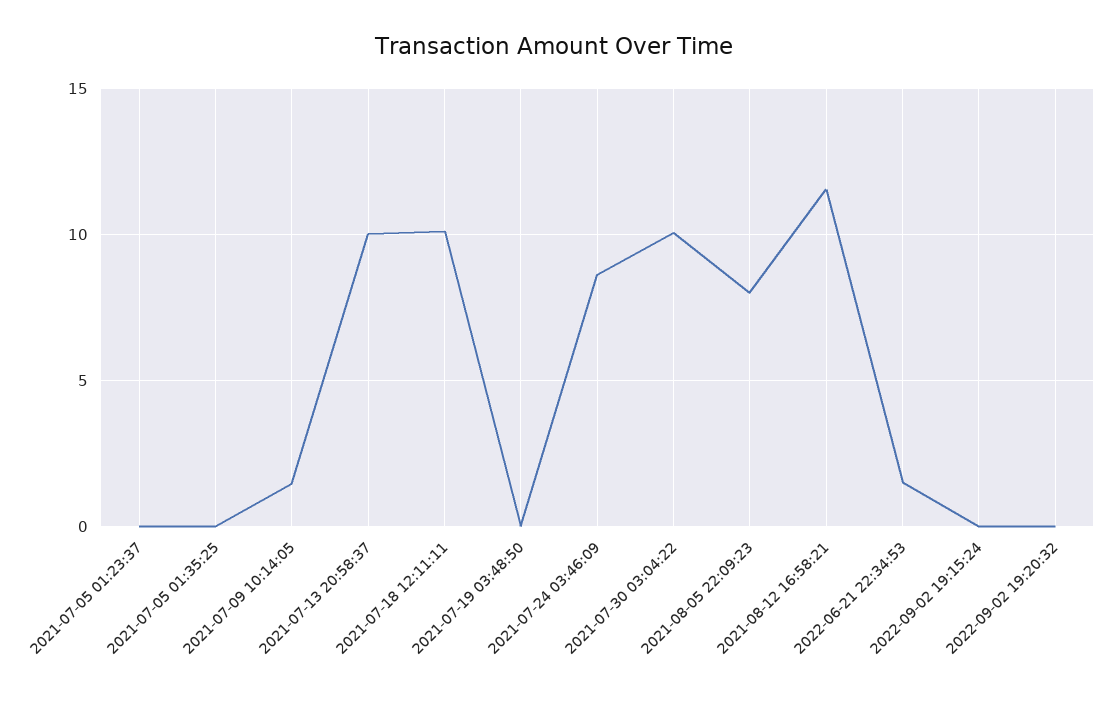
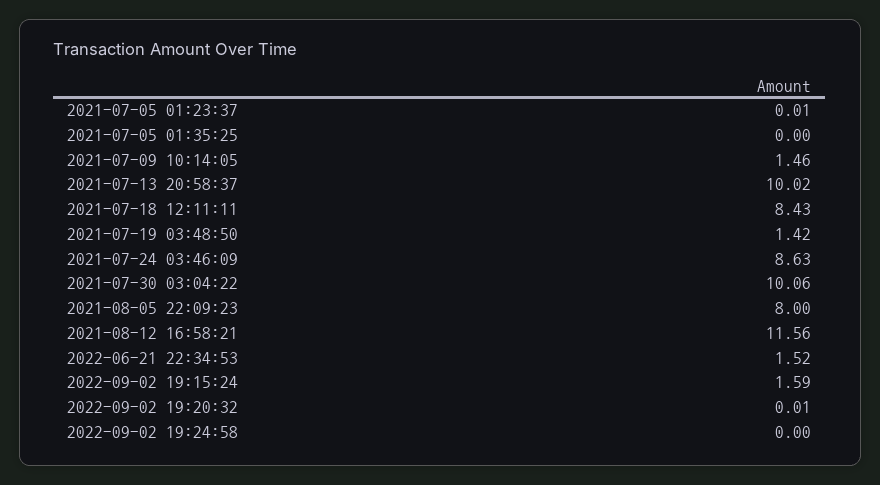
2021-07-18 12:11:11: 10 -> 8.43
2021-07-19 03:48:50: 0 -> 1.42
2022-09-02 19:15:24: 0 -> 1.59
2022-09-02 19:24:58: none -> 0

